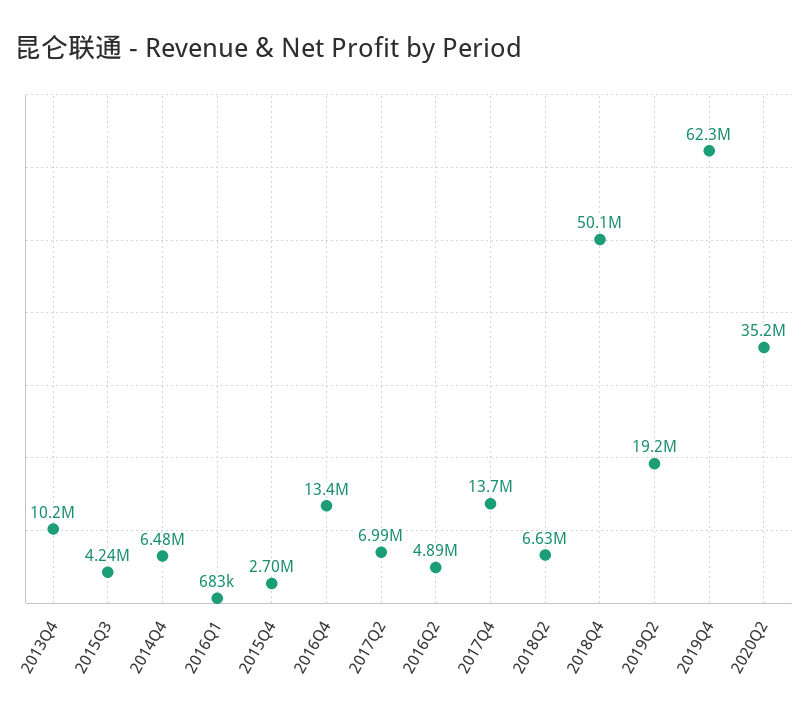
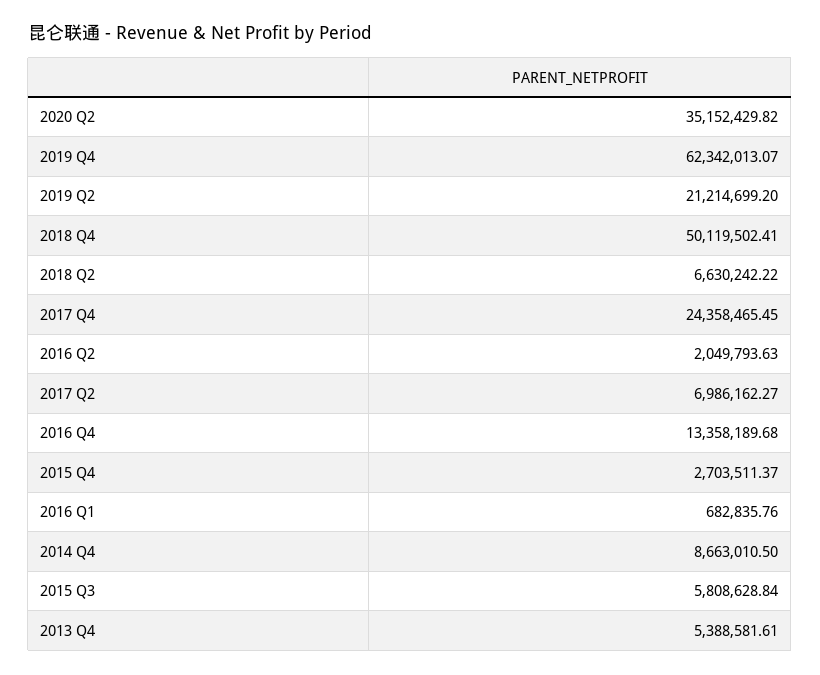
2013Q4: 10200000 -> 5388581.61
2015Q3: 4240000 -> 5808628.84
2014Q4: 6480000 -> 8663010.5
2016Q2: 4890000 -> 2049793.63
2017Q4: 13700000 -> 24358465.45
2019Q2: 19200000 -> 21214699.2

